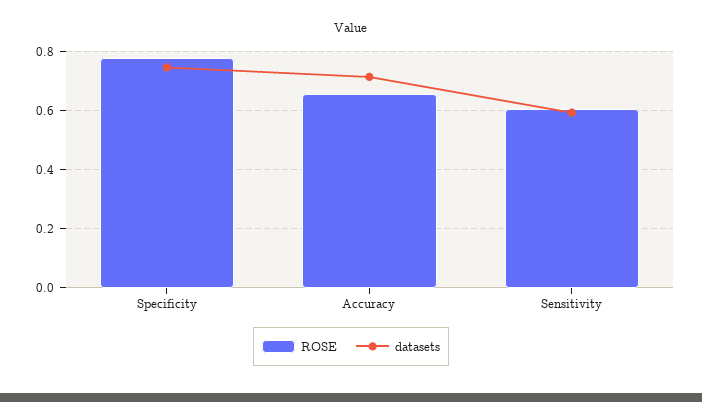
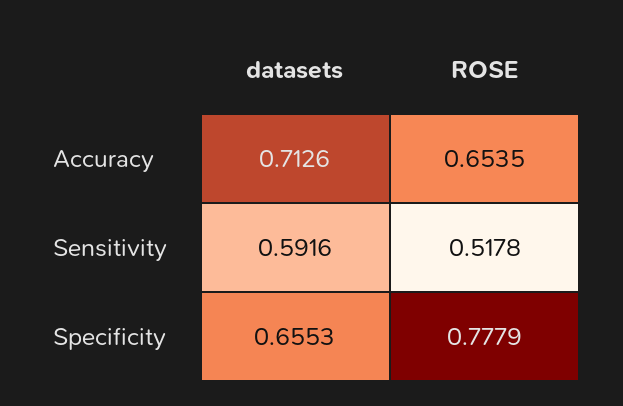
datasets, Specificity: 0.75 -> 0.6553
ROSE, Sensitivity: 0.6 -> 0.5178

